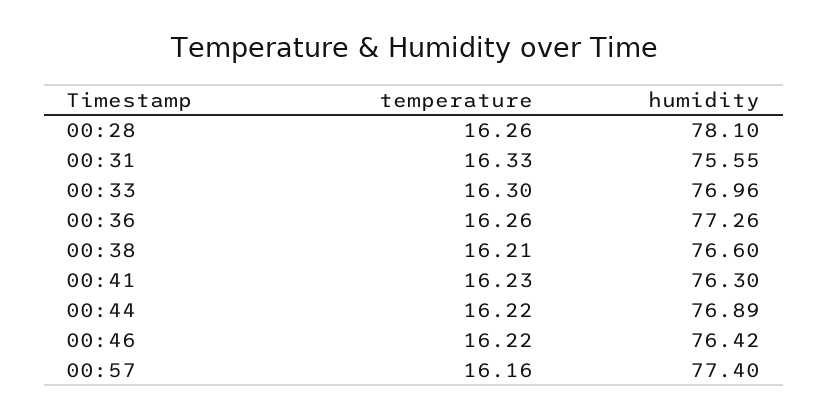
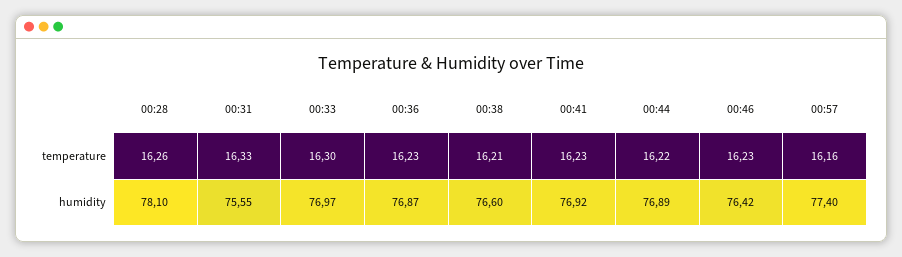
humidity, 00:33: 76.96 -> 76.97
temperature, 00:36: 16.26 -> 16.23
humidity, 00:36: 77.26 -> 76.87
humidity, 00:41: 76.3 -> 76.92
temperature, 00:46: 16.22 -> 16.23

